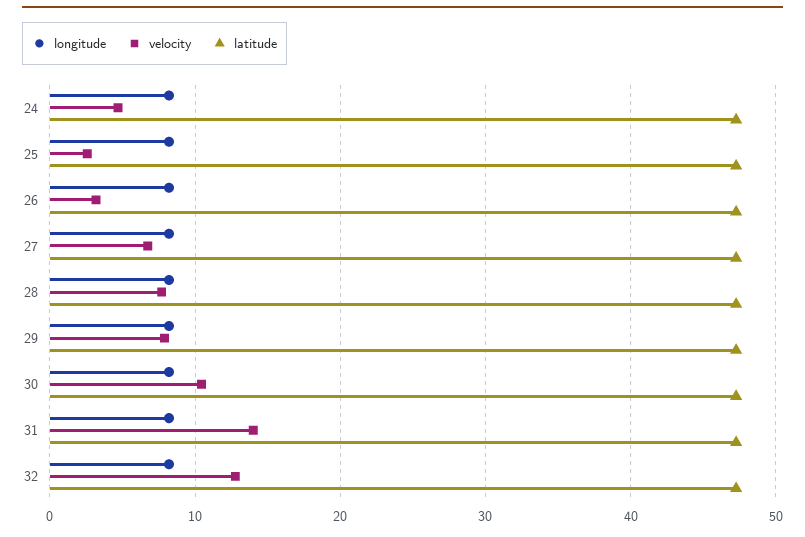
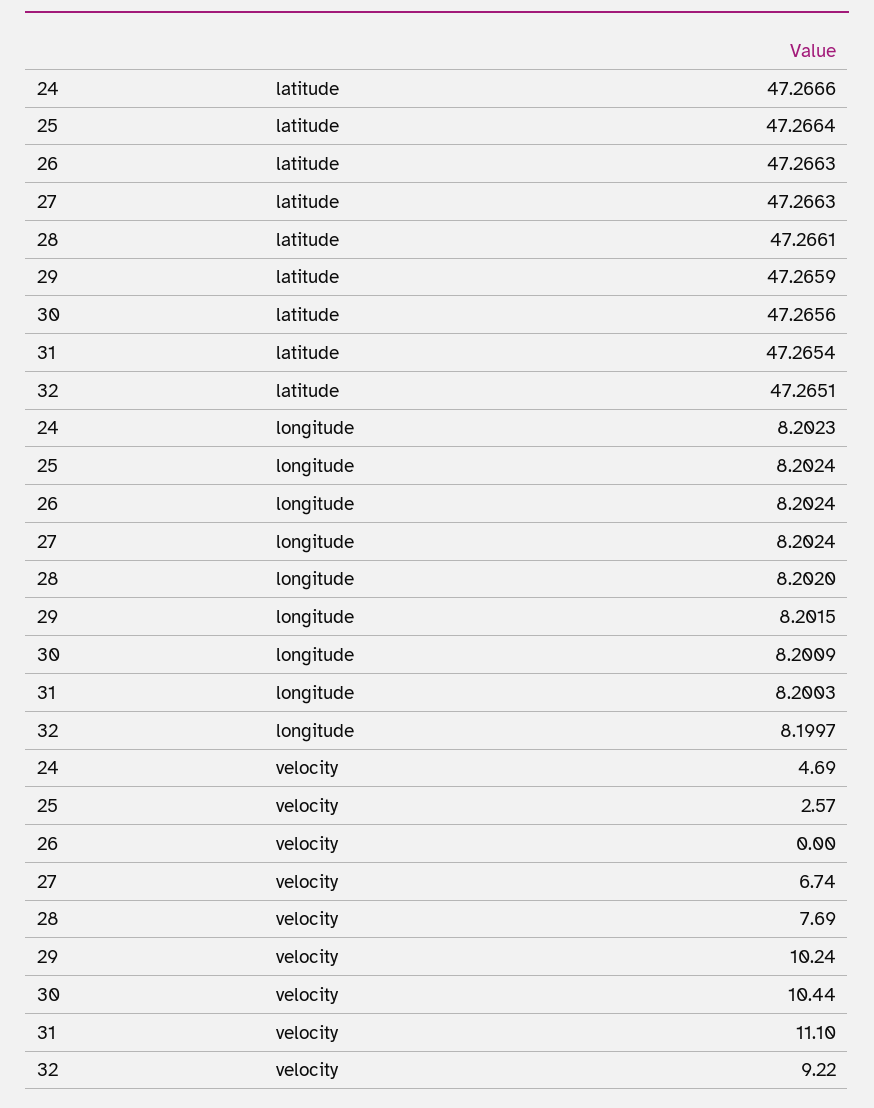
velocity, 26: 3 -> 0
velocity, 29: 8 -> 10.24
velocity, 31: 14 -> 11.1
velocity, 32: 13 -> 9.22

